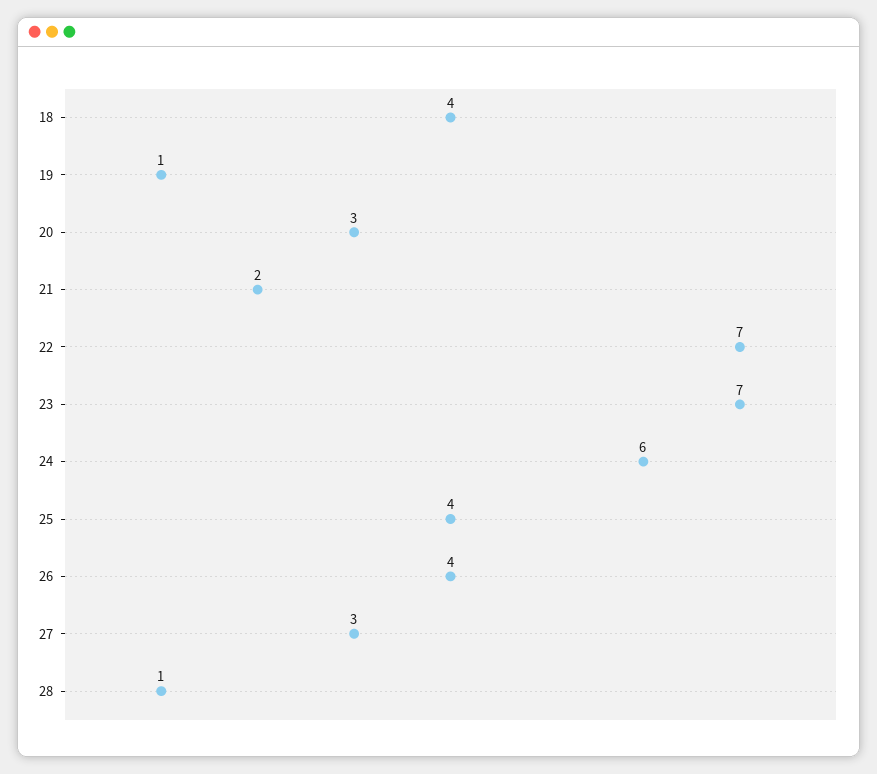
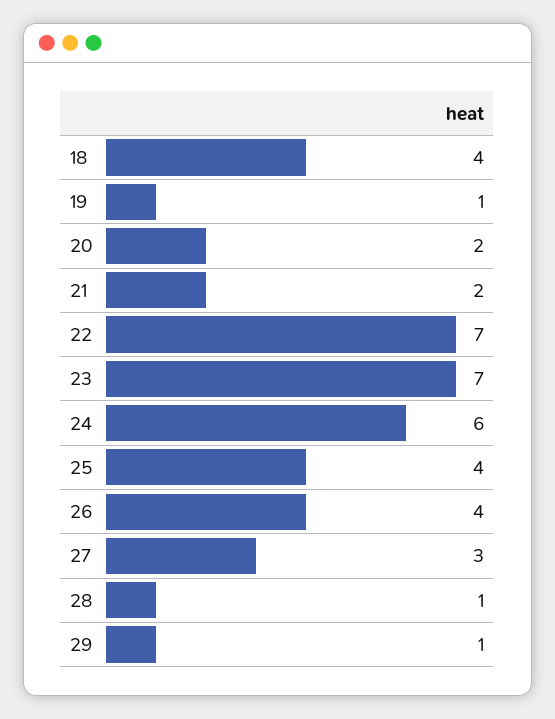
20: 3 -> 2
29: none -> 1

